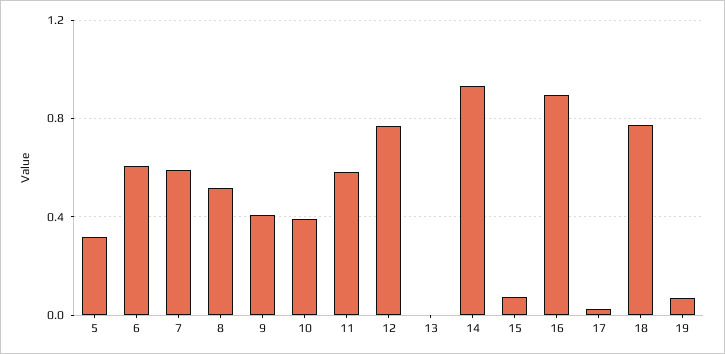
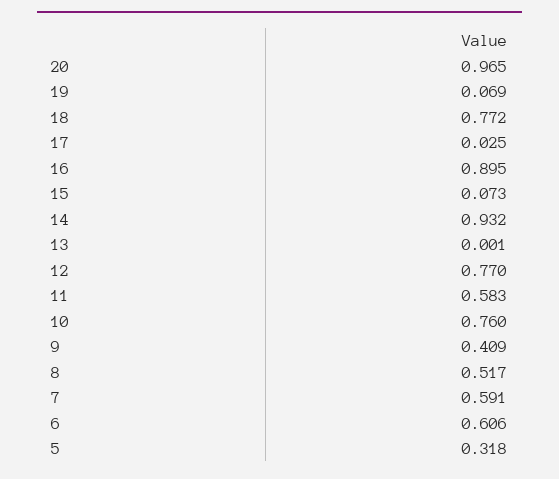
10: 0.4 -> 0.76
20: none -> 0.965

